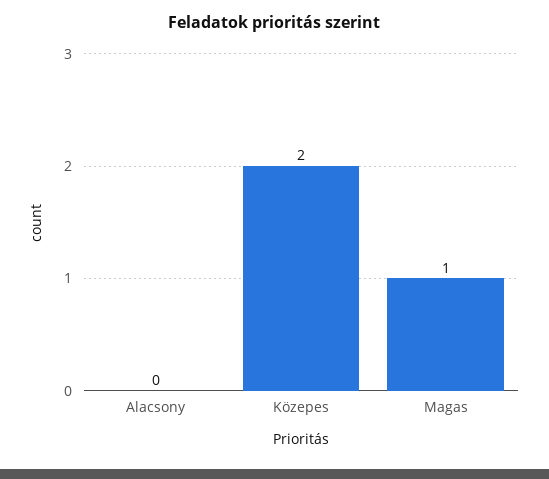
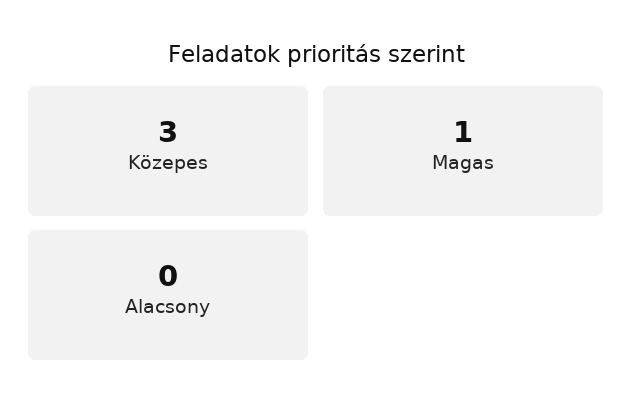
Közepes: 2 -> 3

